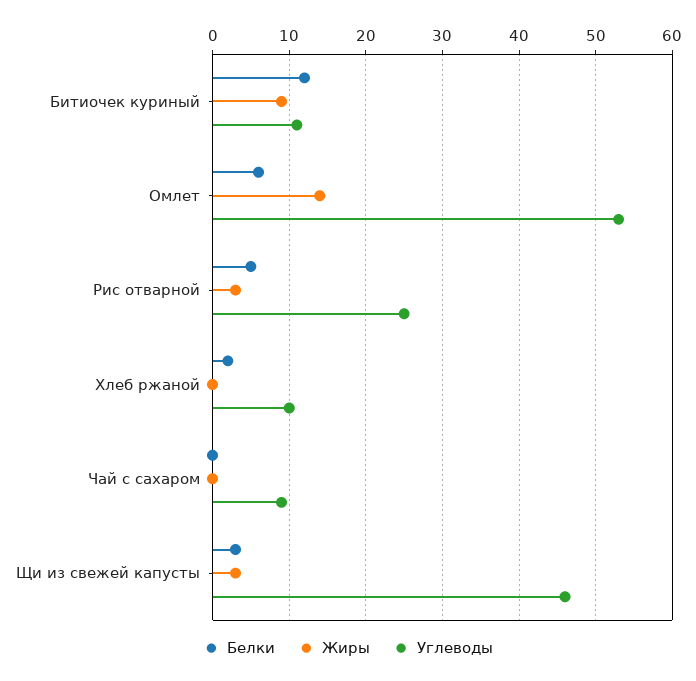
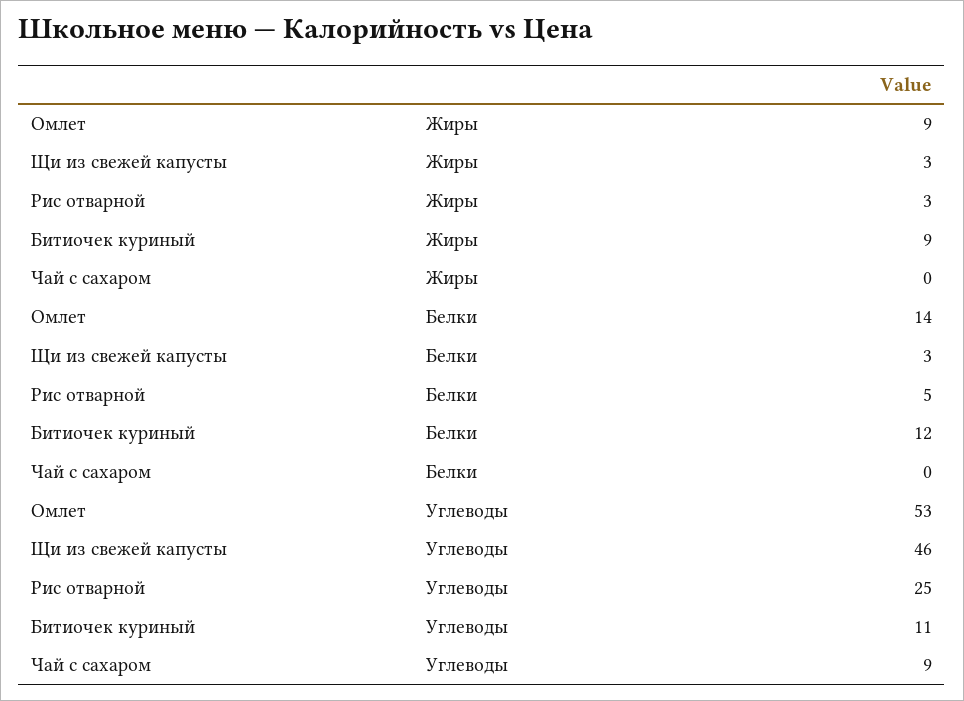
Белки, Омлет: 6 -> 14
Жиры, Омлет: 14 -> 9
Белки, Хлеб ржаной: 2 -> none
Жиры, Хлеб ржаной: 0 -> none
Углеводы, Хлеб ржаной: 10 -> none

